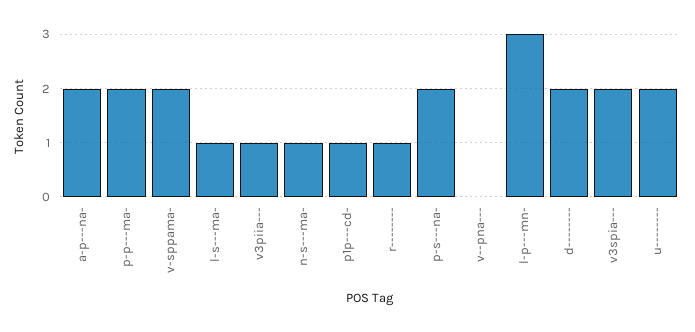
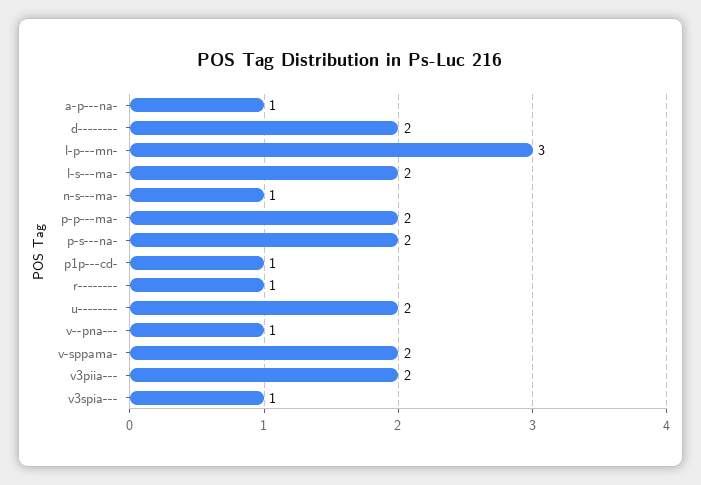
a-p---na-: 2 -> 1
l-s---ma-: 1 -> 2
v3piia---: 1 -> 2
v--pna---: 0 -> 1
v3spia---: 2 -> 1

